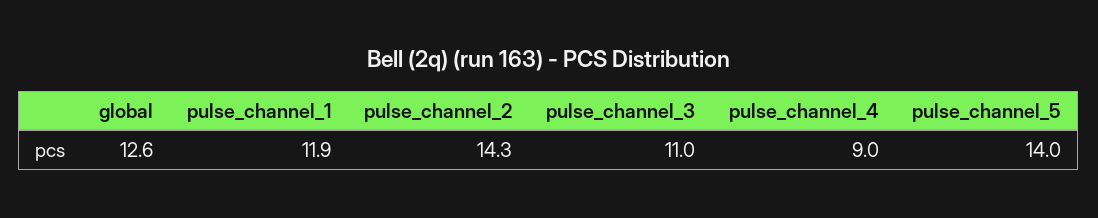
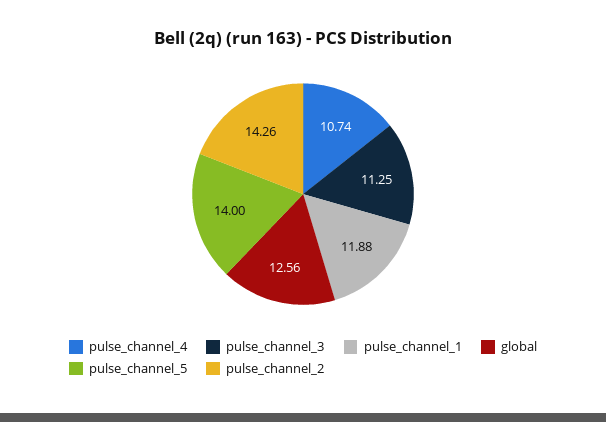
pulse_channel_3: 11 -> 11.25
pulse_channel_4: 9 -> 10.74

